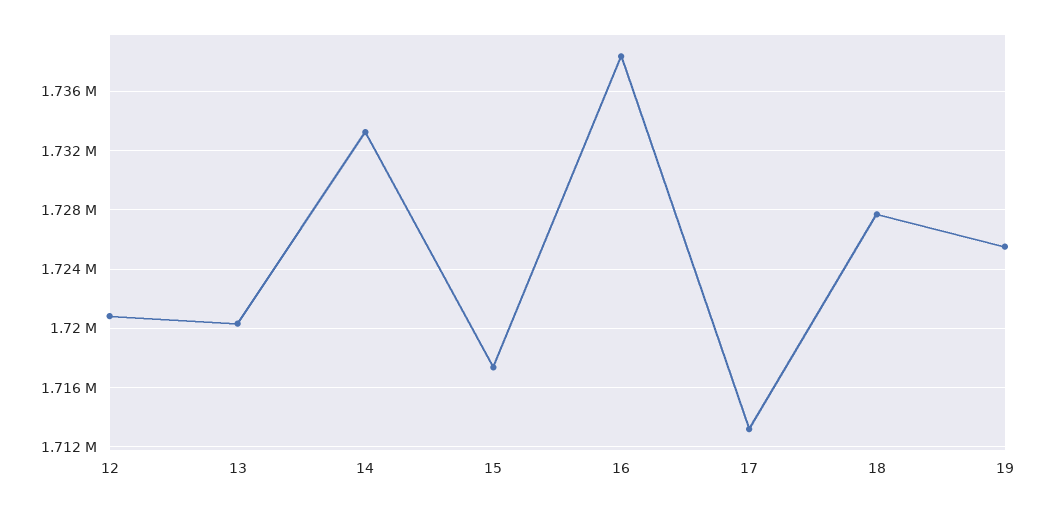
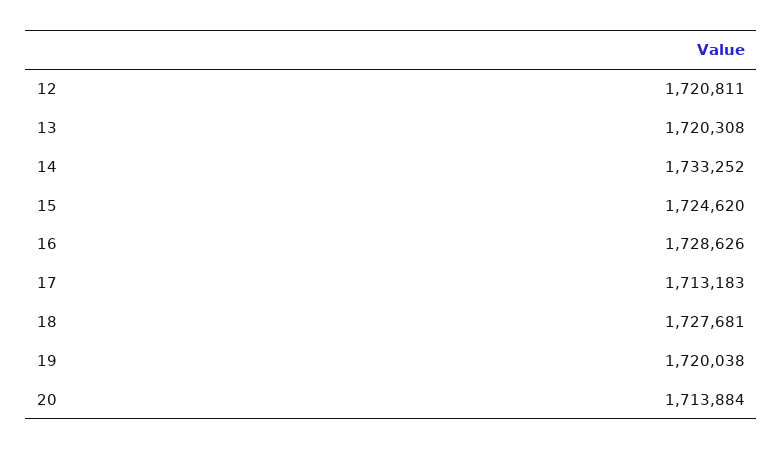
15: 1717500 -> 1724620
16: 1738500 -> 1728626
19: 1725500 -> 1720038
20: none -> 1713884

